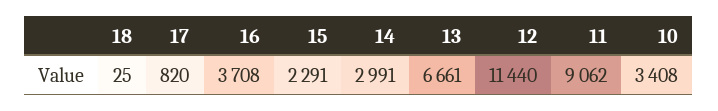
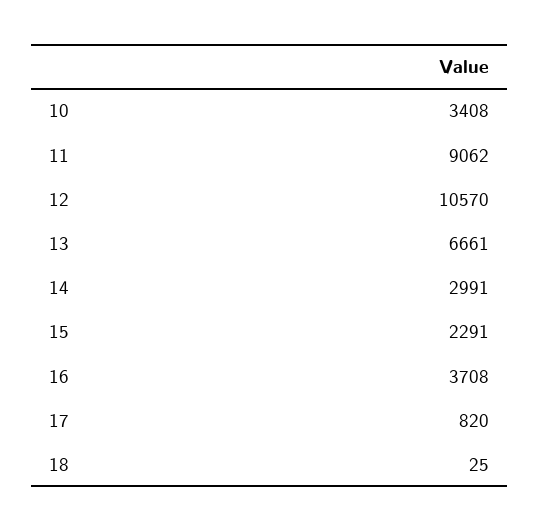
12: 11440 -> 10570

